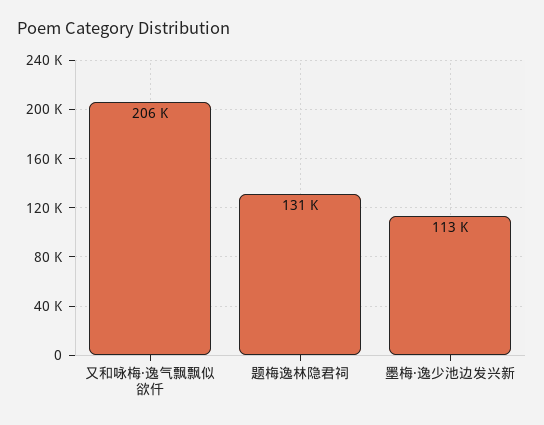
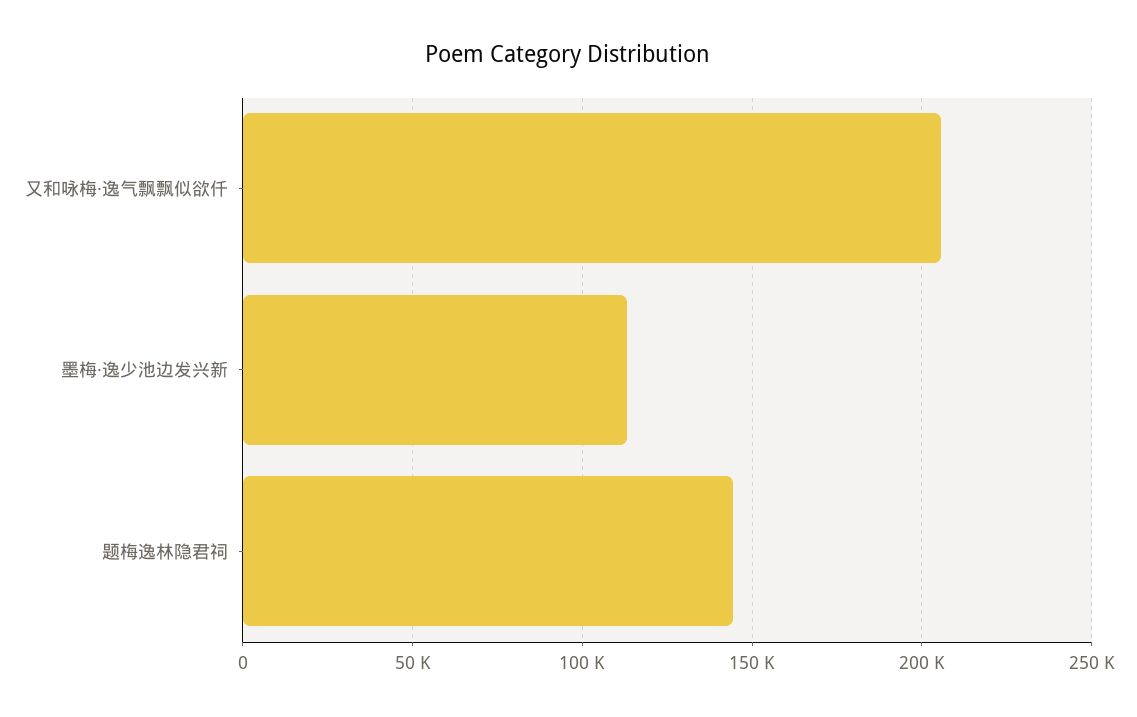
题梅逸林隐君祠: 131000 -> 145000

